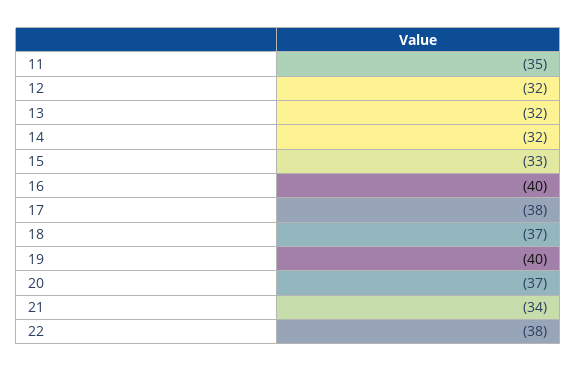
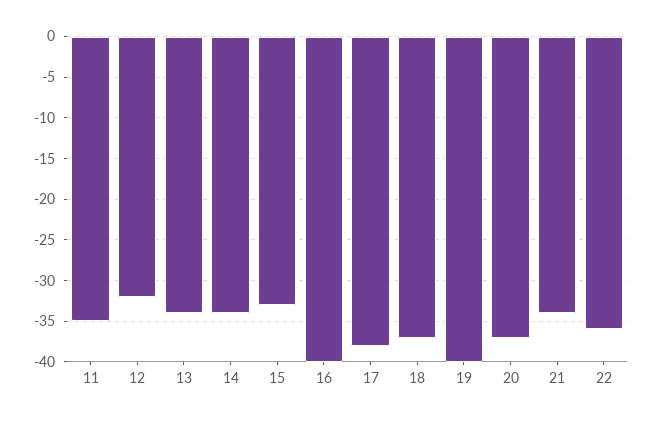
13: -32 -> -34
14: -32 -> -34
22: -38 -> -36

